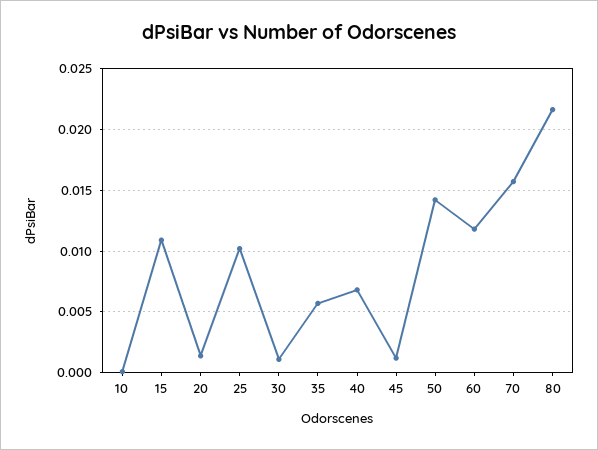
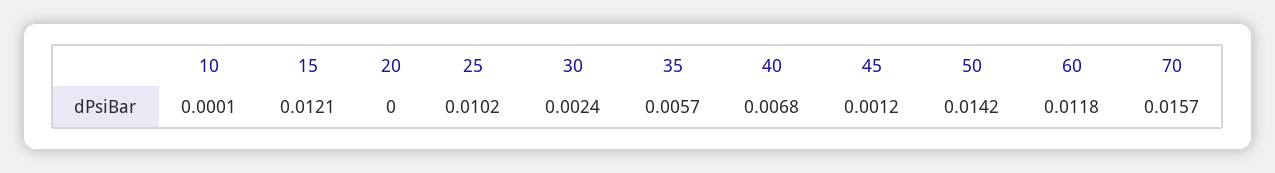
15: 0.011 -> 0.0121
20: 0.0015 -> 0
30: 0.001 -> 0.0024
80: 0.0215 -> none

